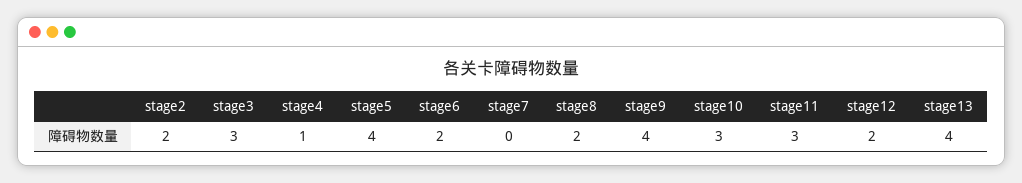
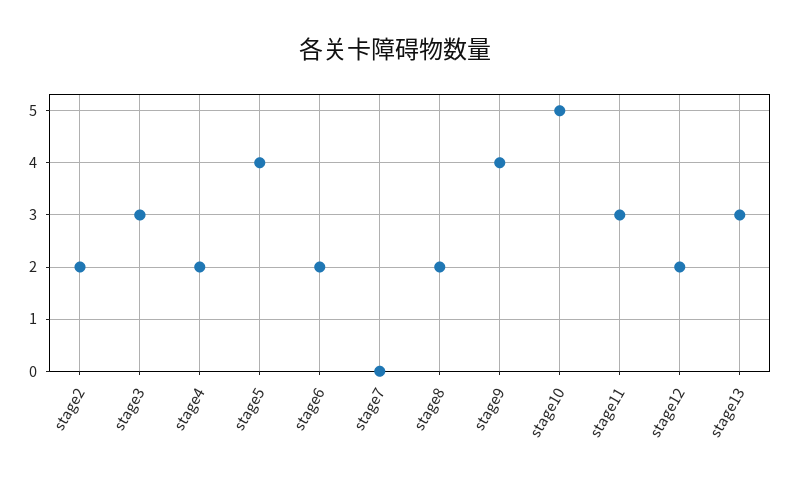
stage4: 1 -> 2
stage10: 3 -> 5
stage13: 4 -> 3

